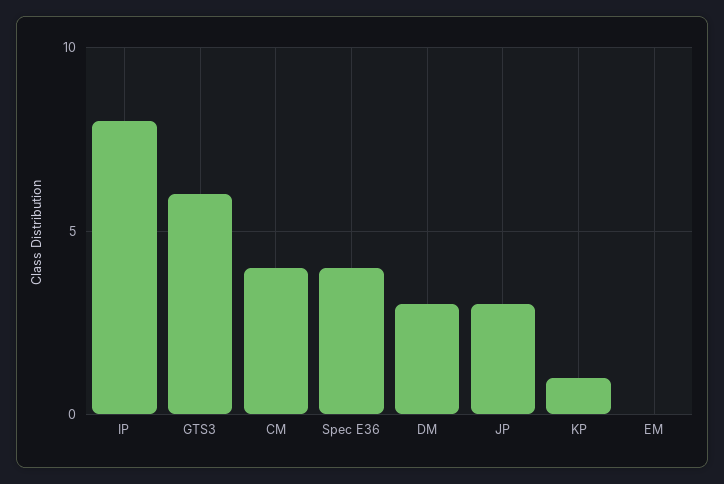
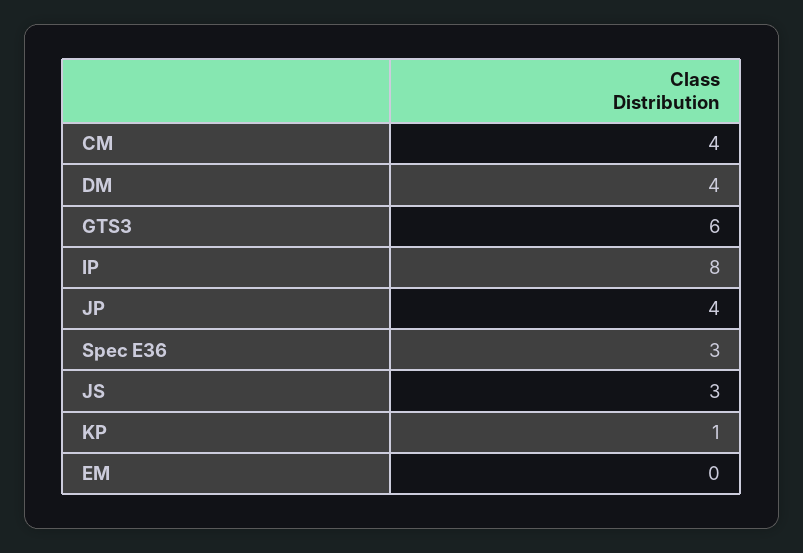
Spec E36: 4 -> 3
DM: 3 -> 4
JP: 3 -> 4
JS: none -> 3

